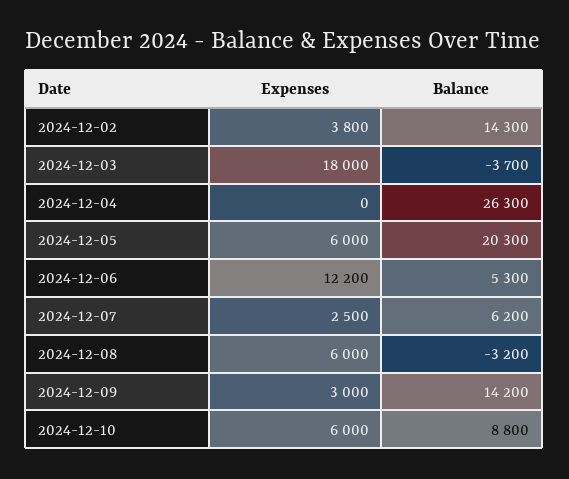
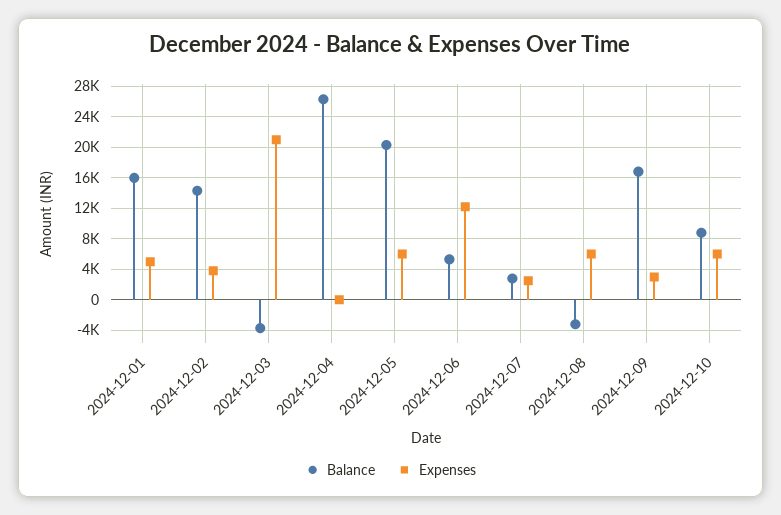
Expenses, 2024-12-03: 18000 -> 21000
Balance, 2024-12-07: 6200 -> 3000
Balance, 2024-12-09: 14200 -> 17000
Balance, 2024-12-01: none -> 16000
Expenses, 2024-12-01: none -> 5000

